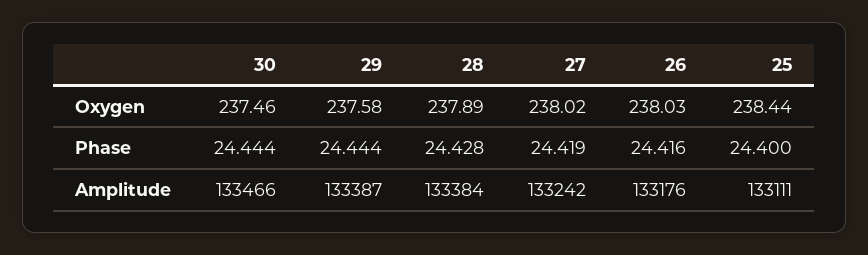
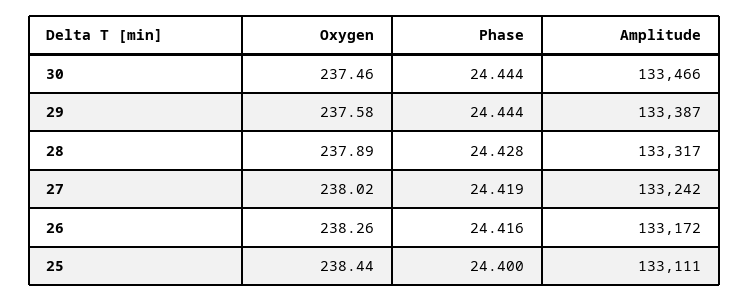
26, Oxygen: 238.03 -> 238.26
28, Amplitude: 133384 -> 133317
26, Amplitude: 133176 -> 133172

